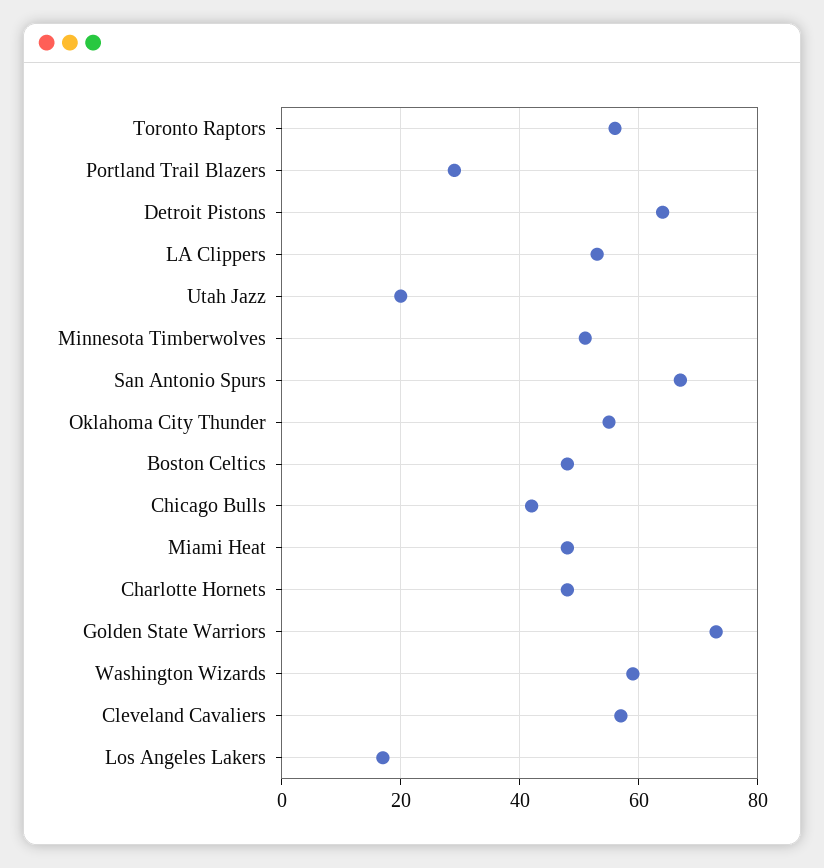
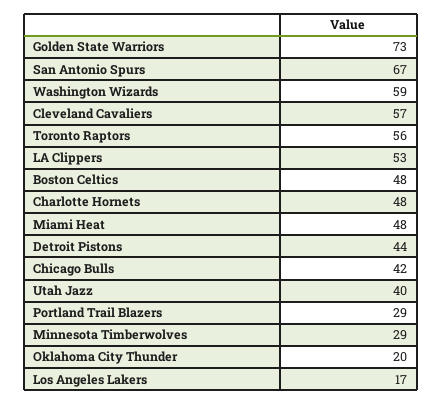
Detroit Pistons: 65 -> 44
Utah Jazz: 20 -> 40
Minnesota Timberwolves: 50 -> 29
Oklahoma City Thunder: 55 -> 20

